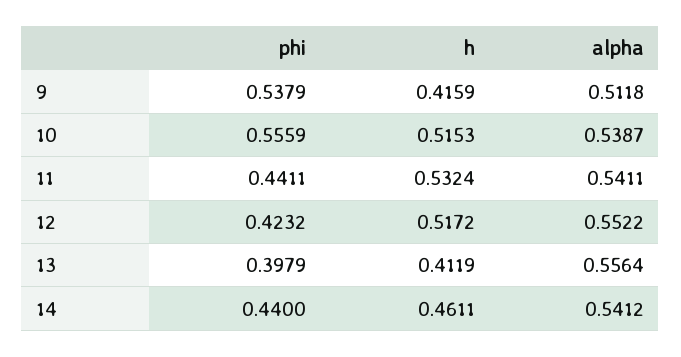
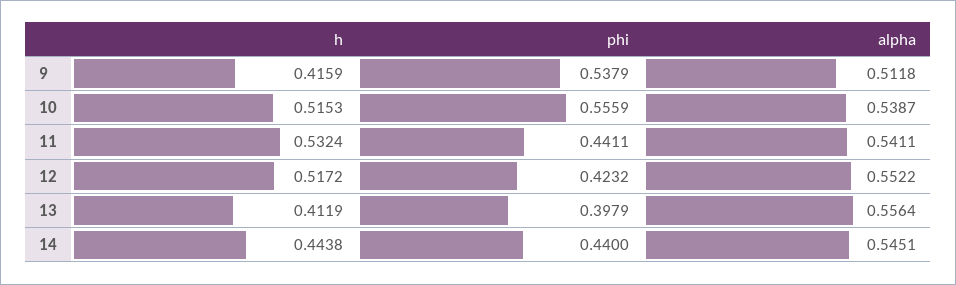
h, 14: 0.4611 -> 0.4438
alpha, 14: 0.5412 -> 0.5451

